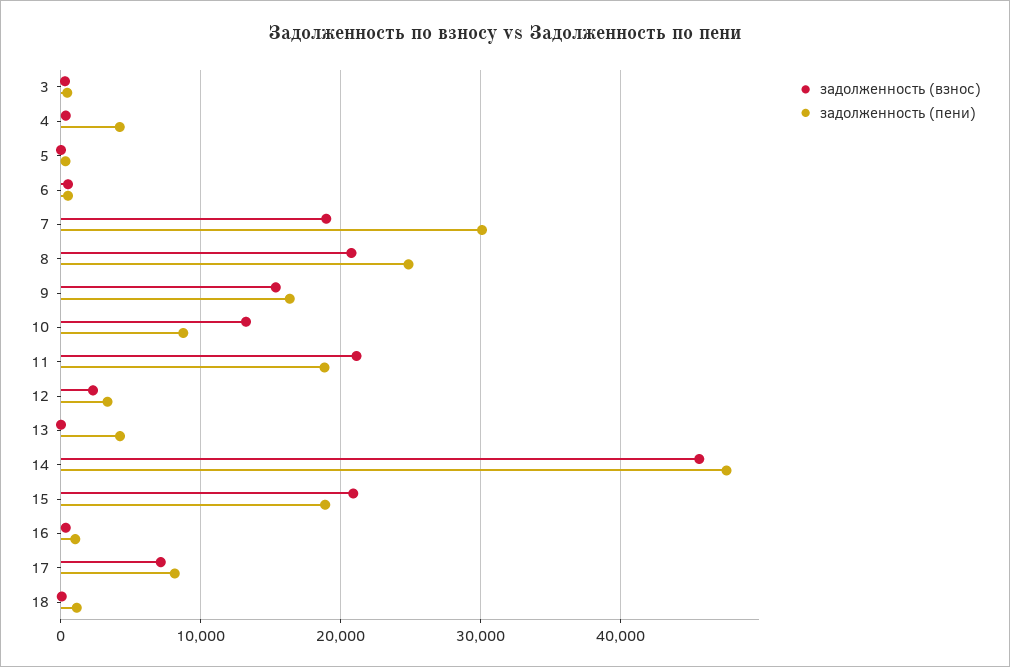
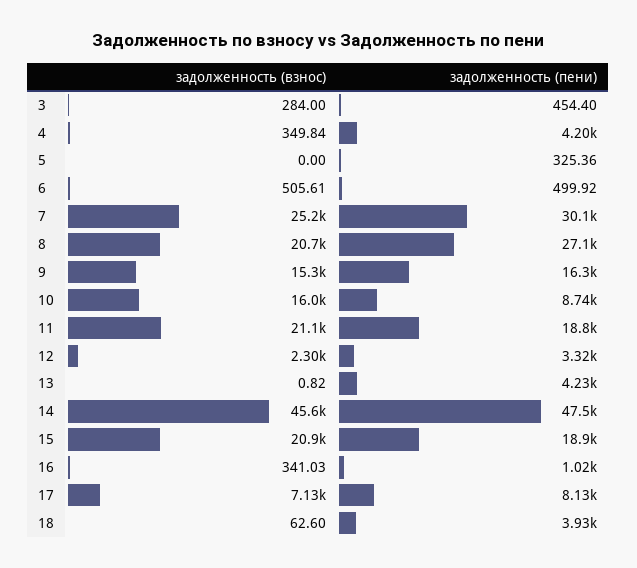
задолженность (взнос), 7: 19000 -> 25200
задолженность (пени), 8: 25000 -> 27100
задолженность (взнос), 10: 13000 -> 16000
задолженность (пени), 18: 1000 -> 3930

